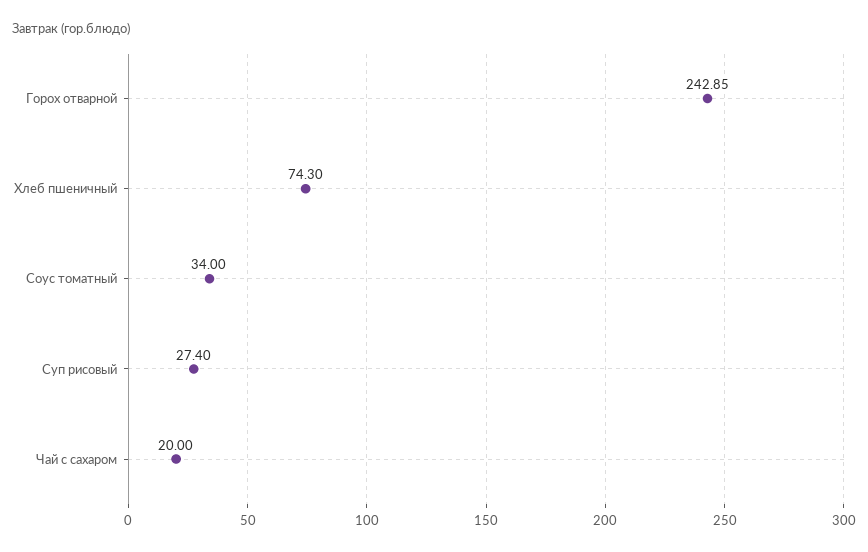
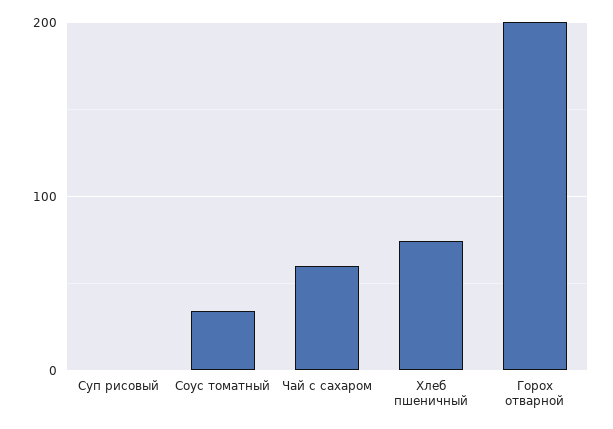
Горох отварной: 242.85 -> 200
Суп рисовый: 27.4 -> 0
Чай с сахаром: 20 -> 60

